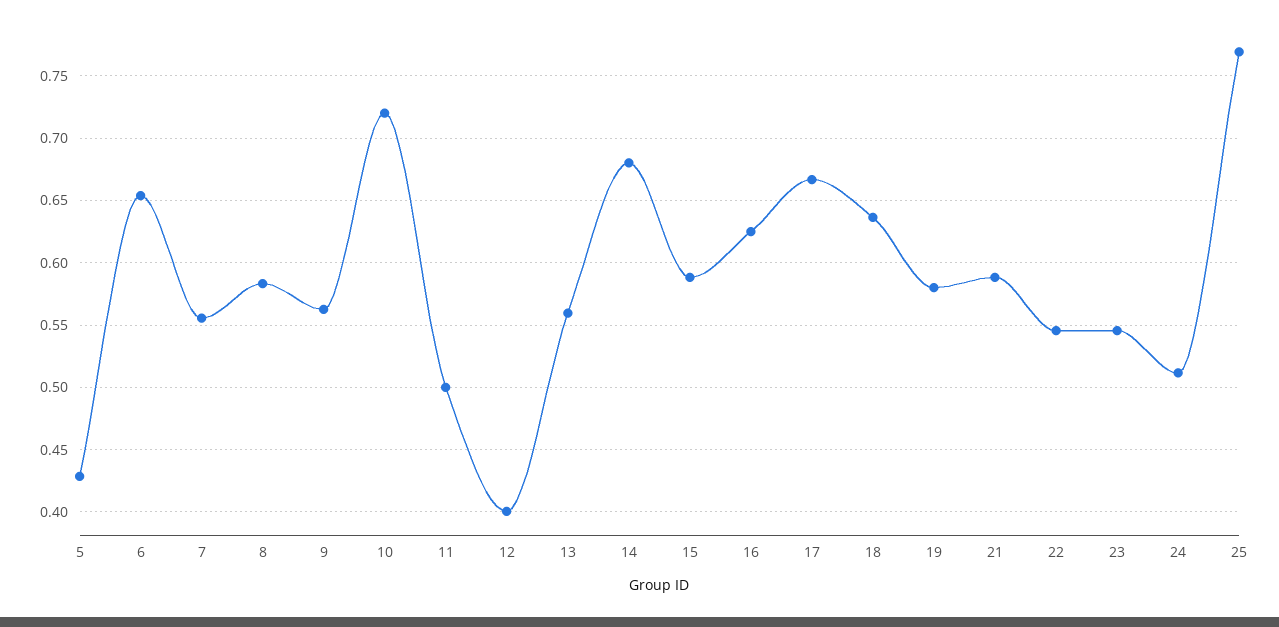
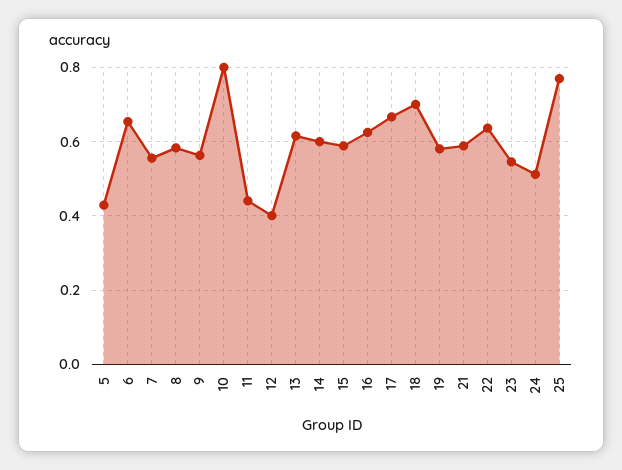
10: 0.72 -> 0.8
11: 0.5 -> 0.44
13: 0.56 -> 0.62
14: 0.68 -> 0.6
18: 0.635 -> 0.7
22: 0.545 -> 0.64

